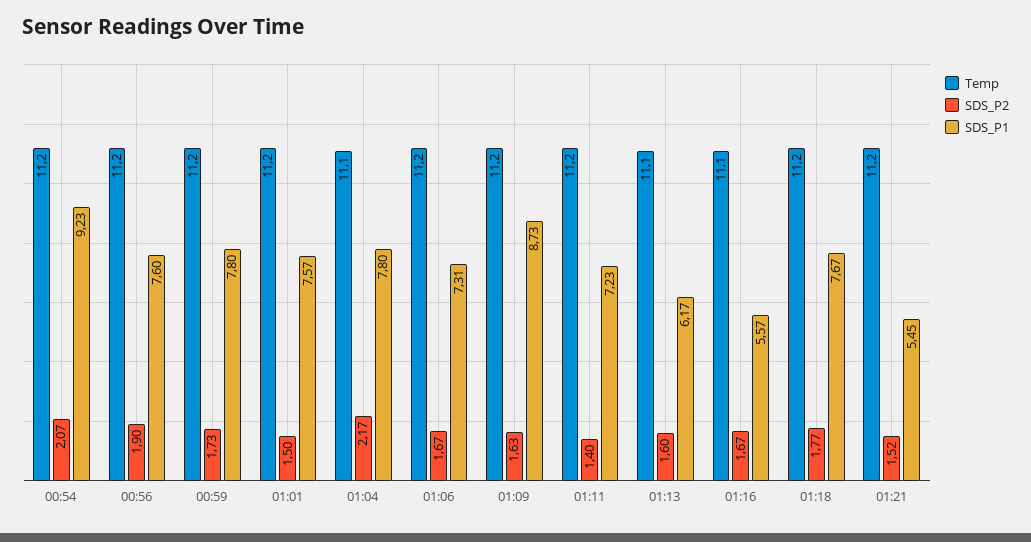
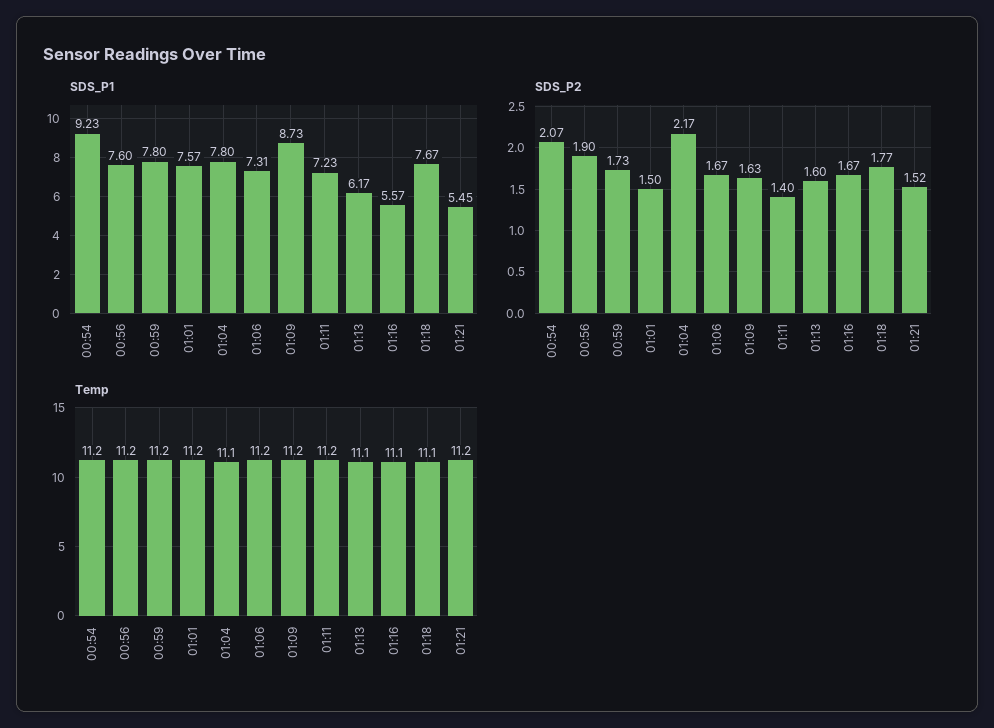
Temp, 01:18: 11.2 -> 11.1

